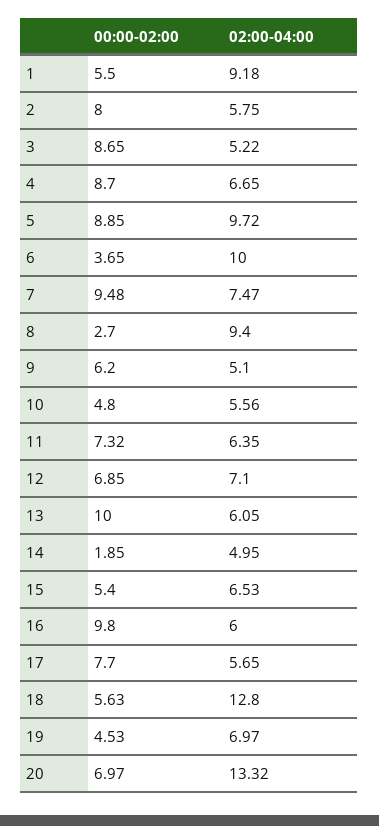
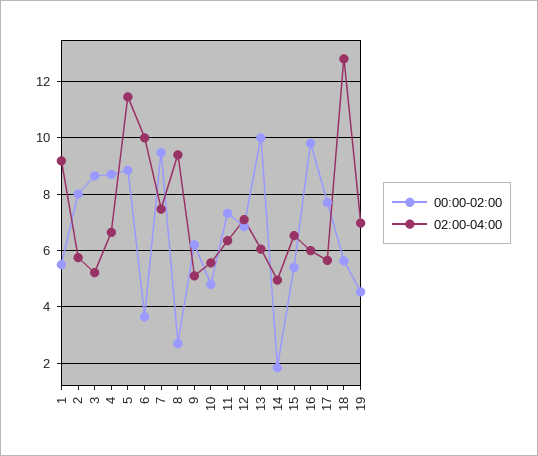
02:00-04:00, 5: 9.72 -> 11.5
00:00-02:00, 20: 6.97 -> none
02:00-04:00, 20: 13.32 -> none

